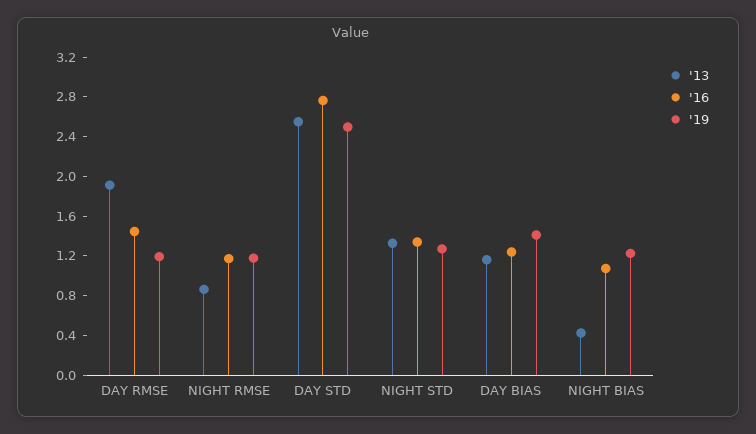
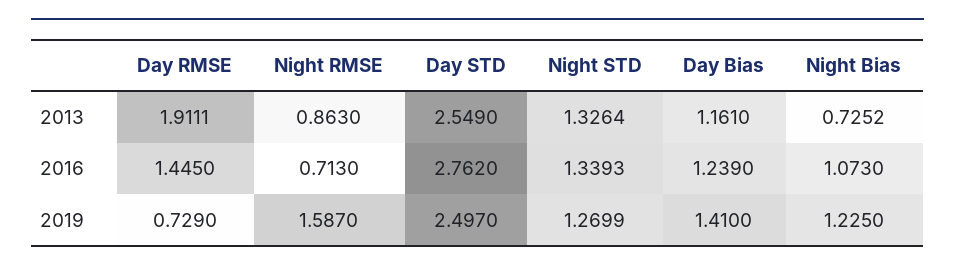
'19, DAY RMSE: 1.2 -> 0.729
'16, NIGHT RMSE: 1.2 -> 0.713
'19, NIGHT RMSE: 1.2 -> 1.587
'13, NIGHT BIAS: 0.4 -> 0.7252

